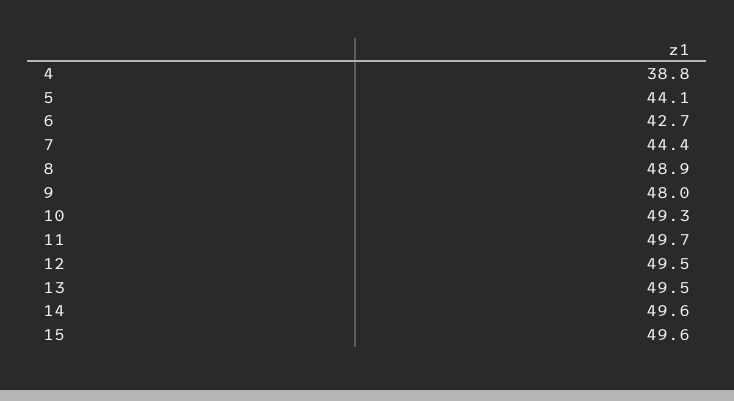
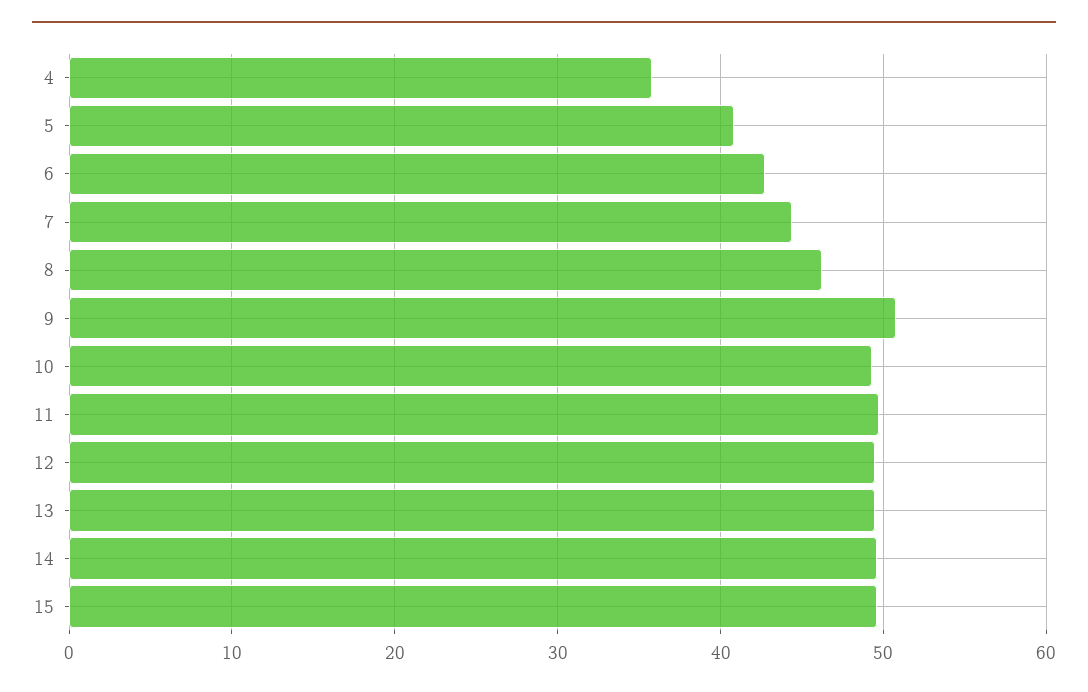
4: 38.8 -> 36
5: 44.1 -> 41
8: 48.9 -> 46
9: 48 -> 51

